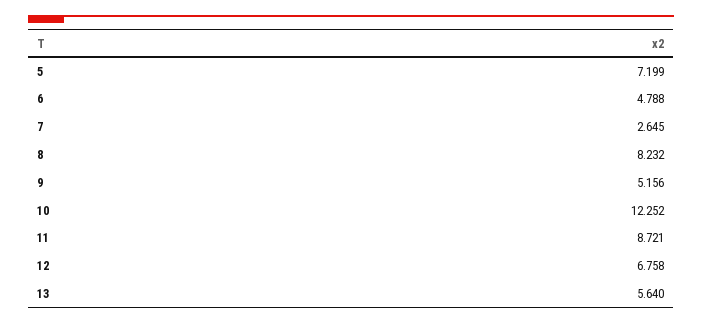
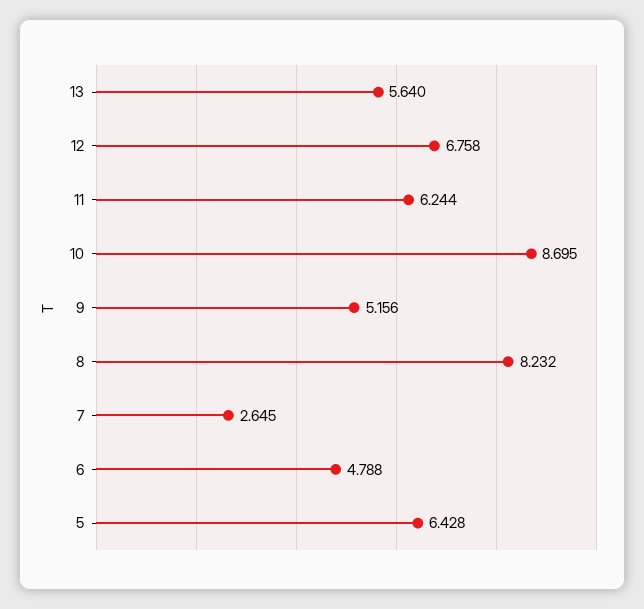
5: 7.199 -> 6.428
10: 12.252 -> 8.695
11: 8.721 -> 6.244

